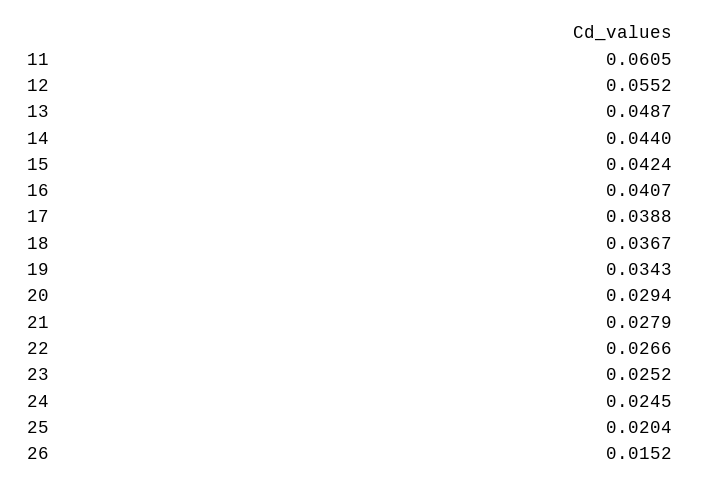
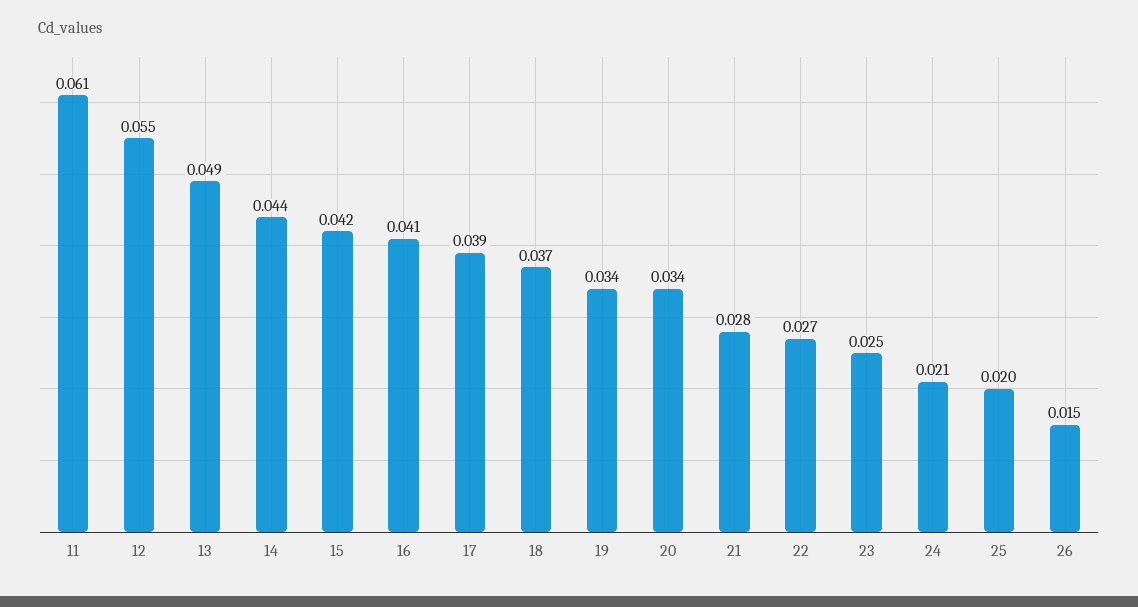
20: 0.0294 -> 0.034
24: 0.0245 -> 0.021

